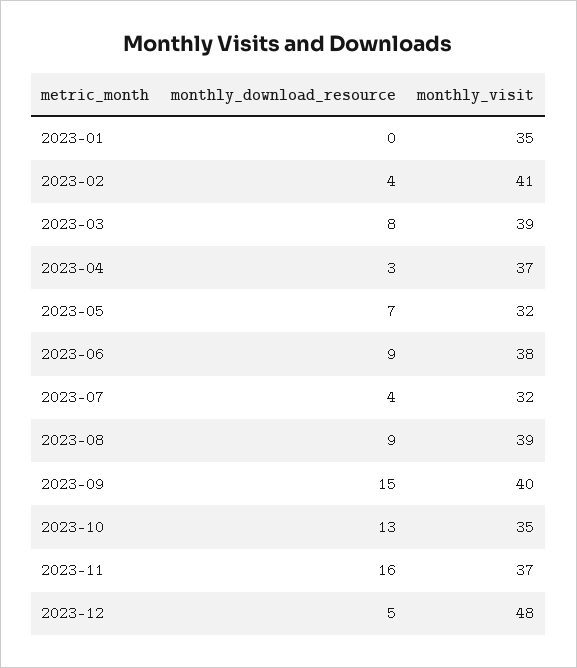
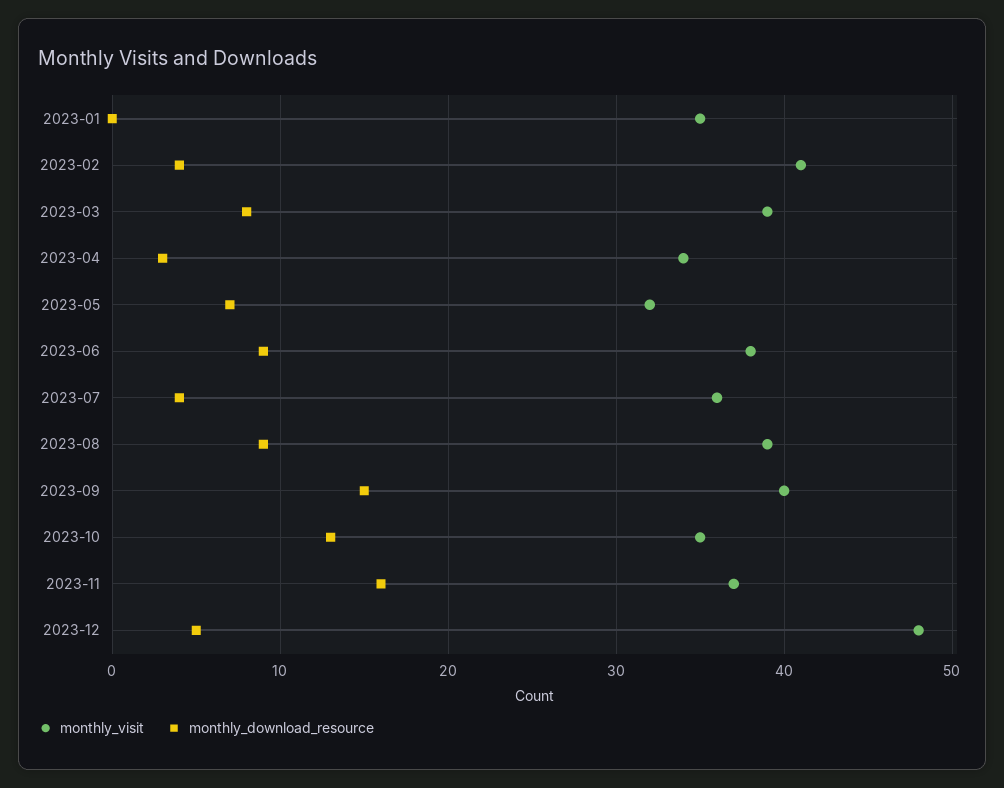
monthly_visit, 2023-04: 37 -> 34
monthly_visit, 2023-07: 32 -> 36

